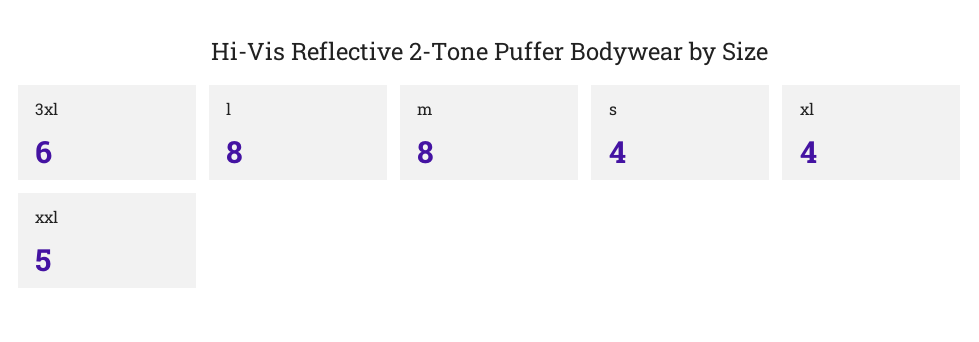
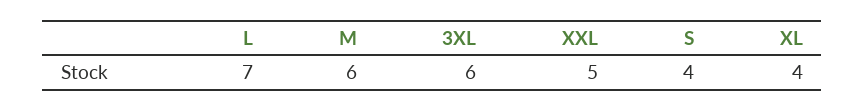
l: 8 -> 7
m: 8 -> 6

